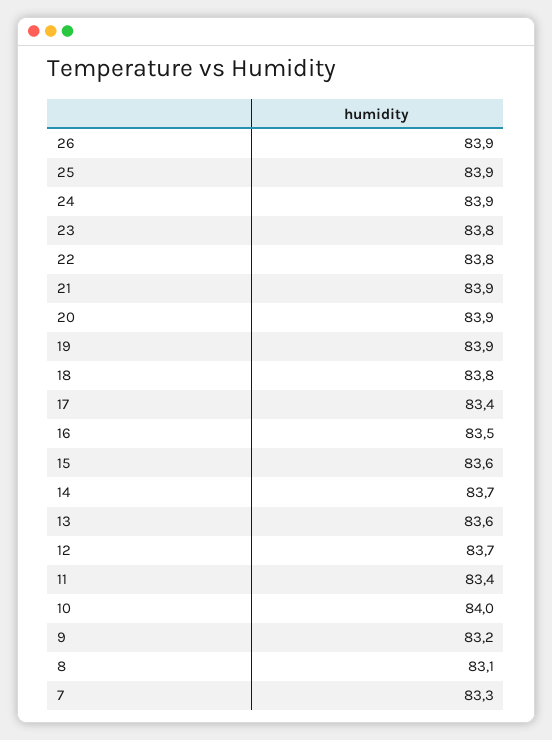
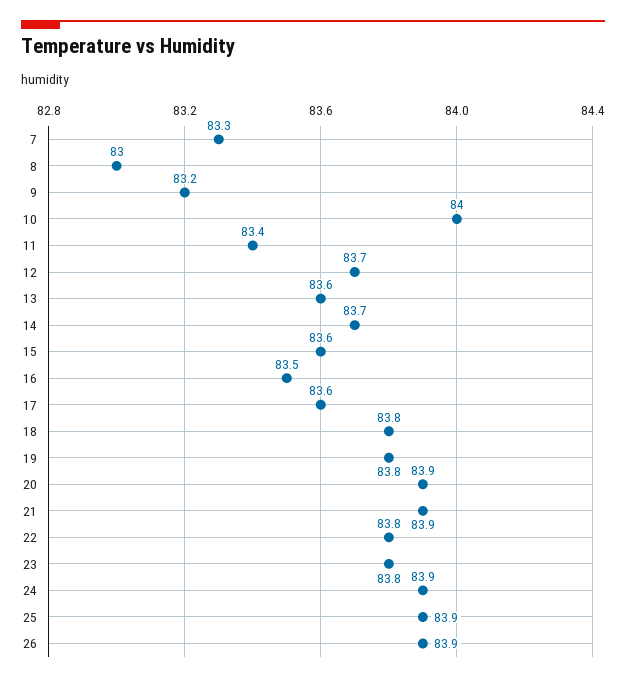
19: 83.9 -> 83.8
17: 83.4 -> 83.6
8: 83.1 -> 83

